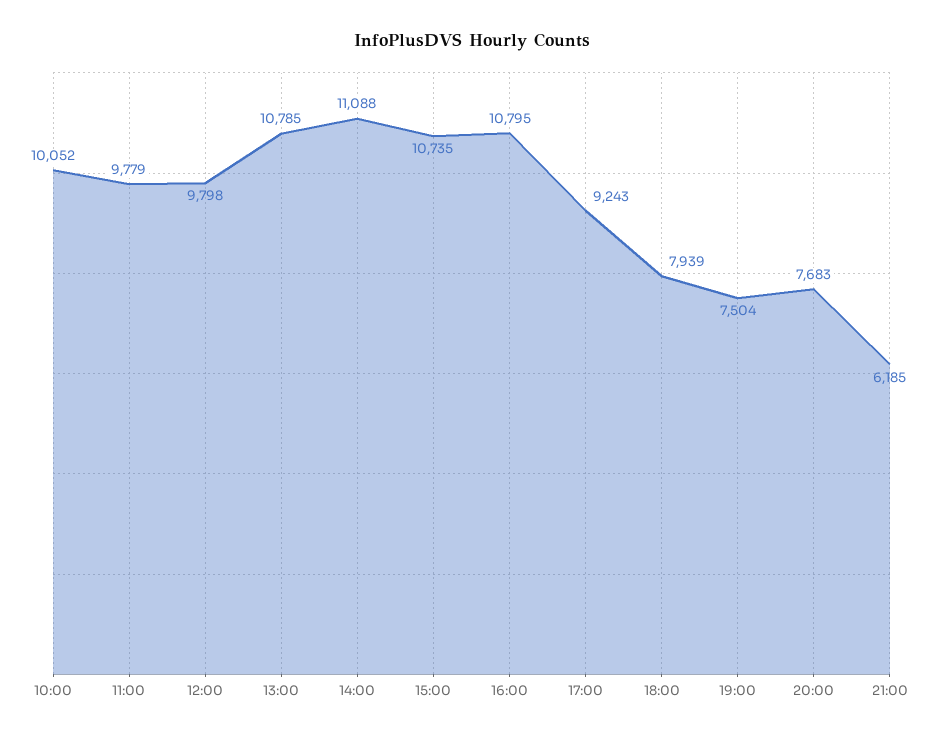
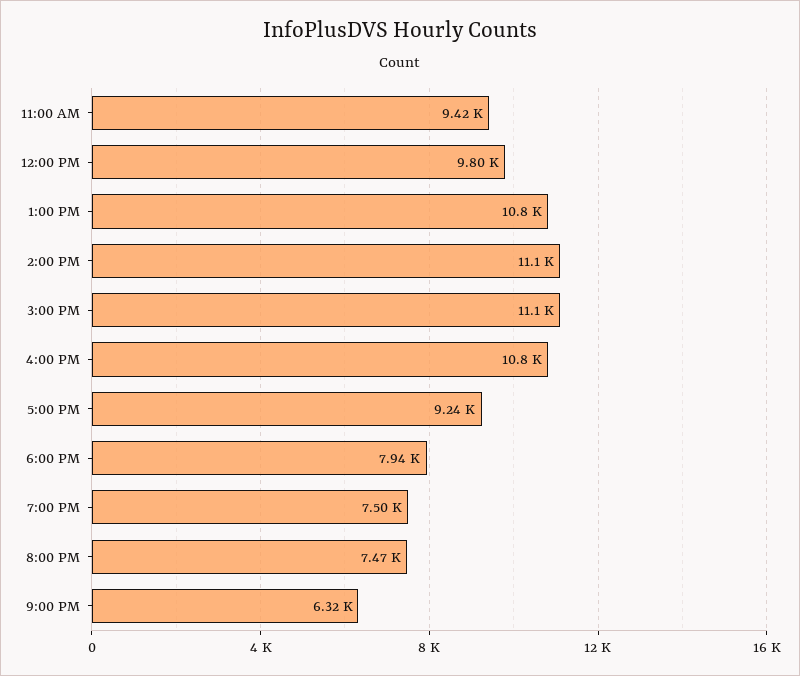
10:00: 10052 -> none
11:00: 9779 -> 9420
15:00: 10735 -> 11100
20:00: 7683 -> 7470
21:00: 6185 -> 6320

